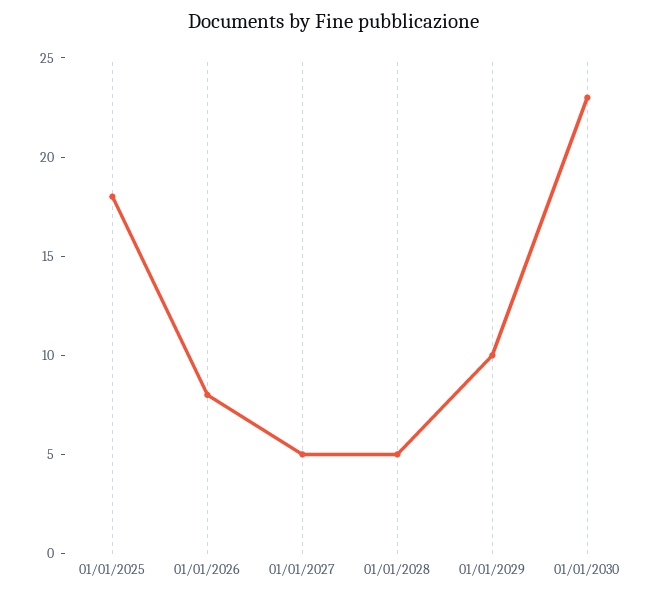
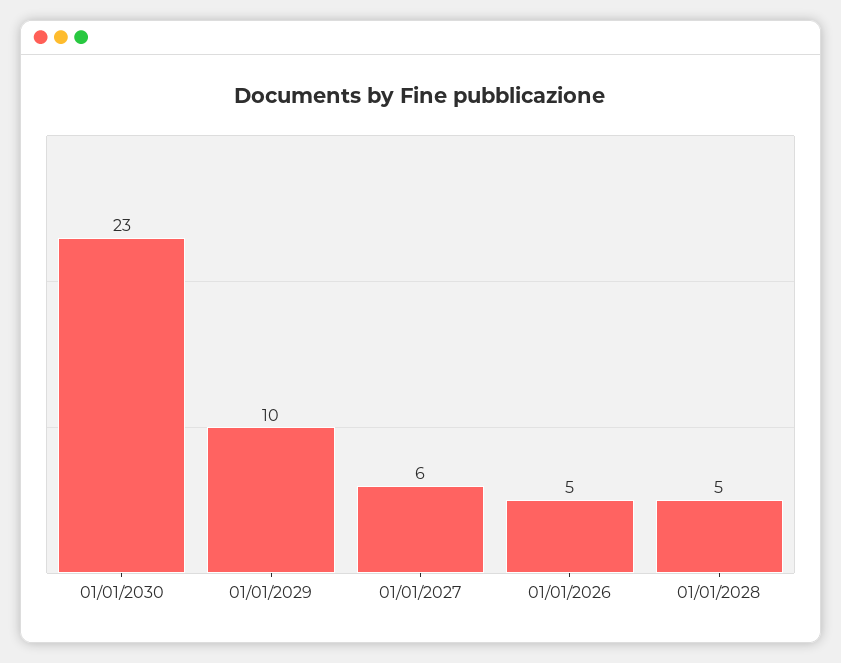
01/01/2025: 18 -> none
01/01/2026: 8 -> 5
01/01/2027: 5 -> 6

